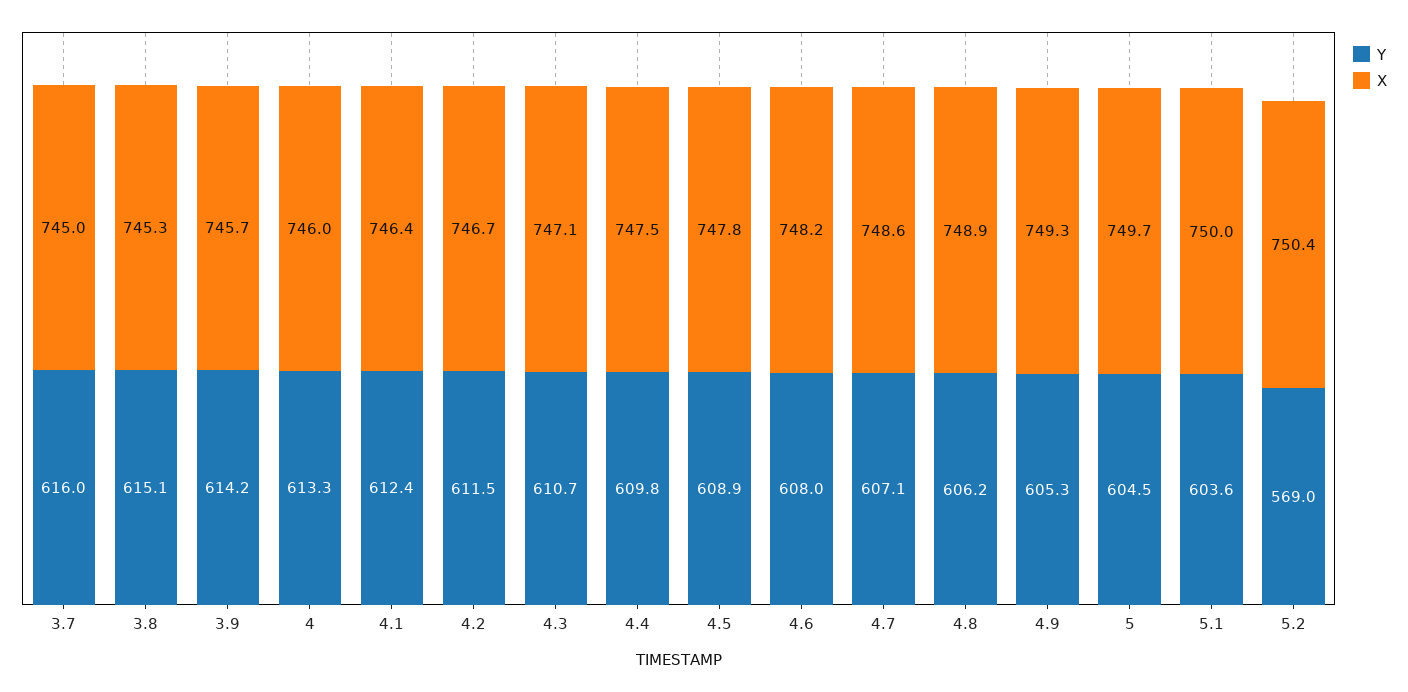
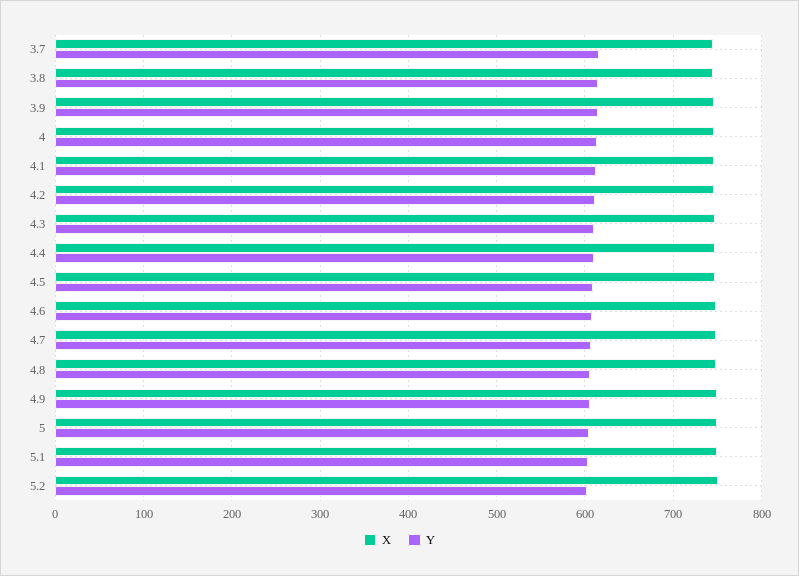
Y, 5.2: 569 -> 600

